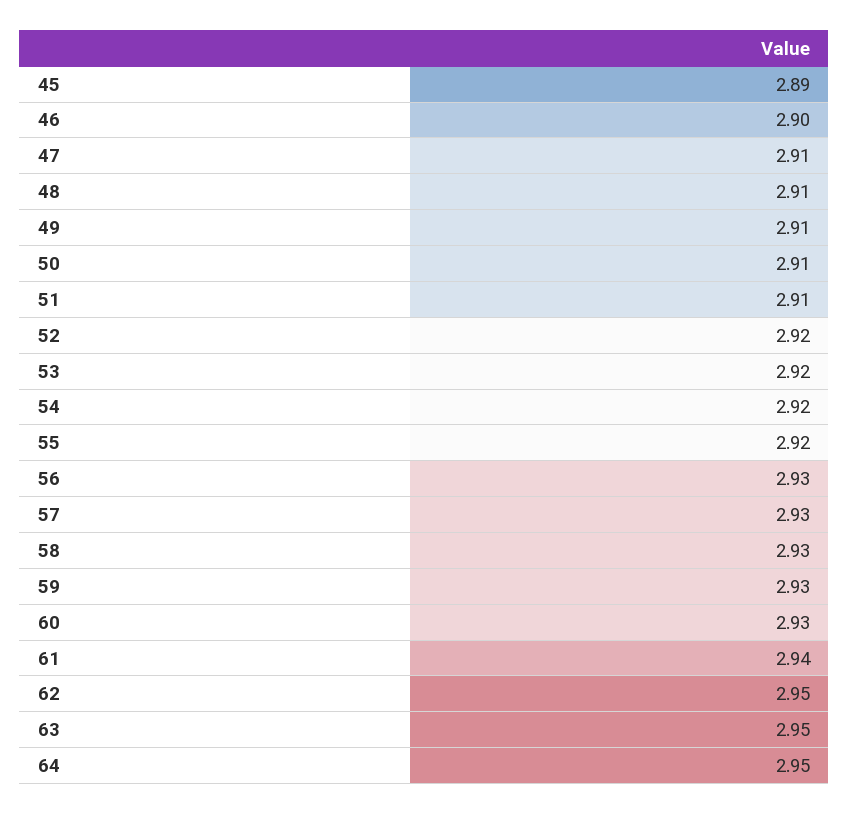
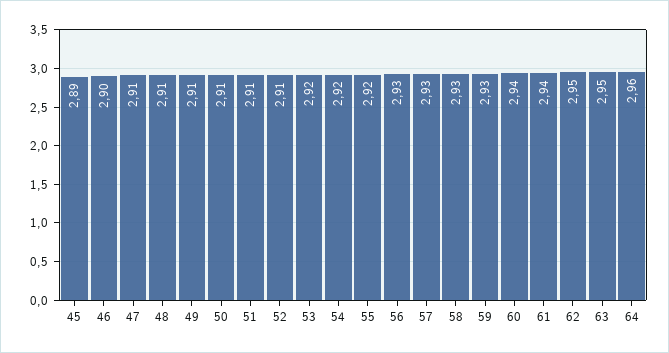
52: 2.92 -> 2.91
60: 2.93 -> 2.94
64: 2.95 -> 2.96

